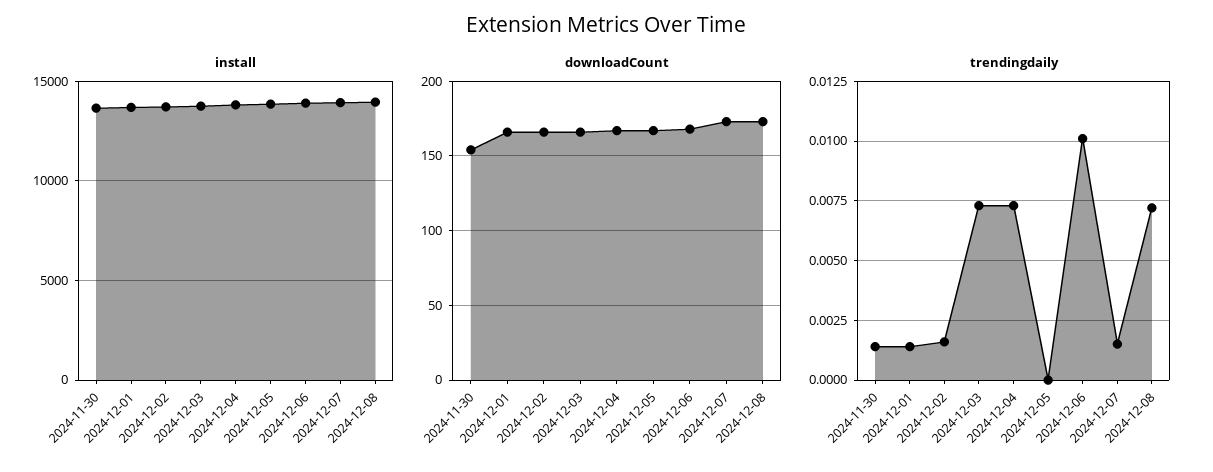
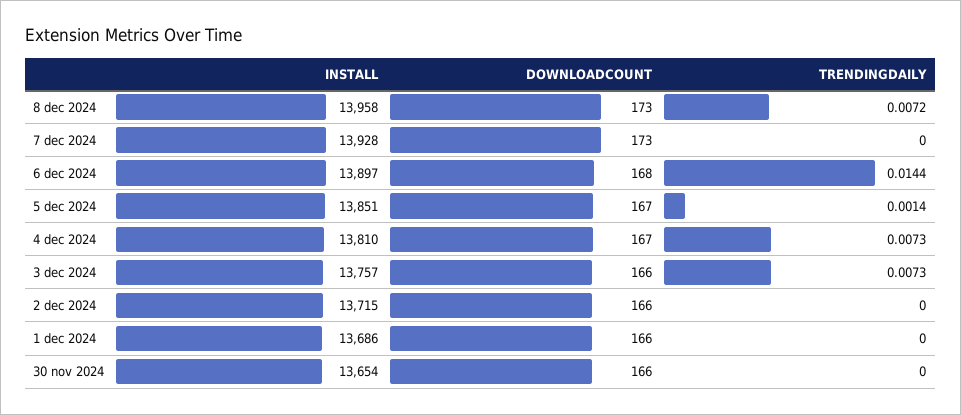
downloadCount, 2024-11-30: 155 -> 166
trendingdaily, 2024-11-30: 0.0015 -> 0
trendingdaily, 2024-12-01: 0.0015 -> 0
trendingdaily, 2024-12-02: 0.0015 -> 0
trendingdaily, 2024-12-05: 0 -> 0.0014
trendingdaily, 2024-12-06: 0.01 -> 0.0144
trendingdaily, 2024-12-07: 0.0015 -> 0

